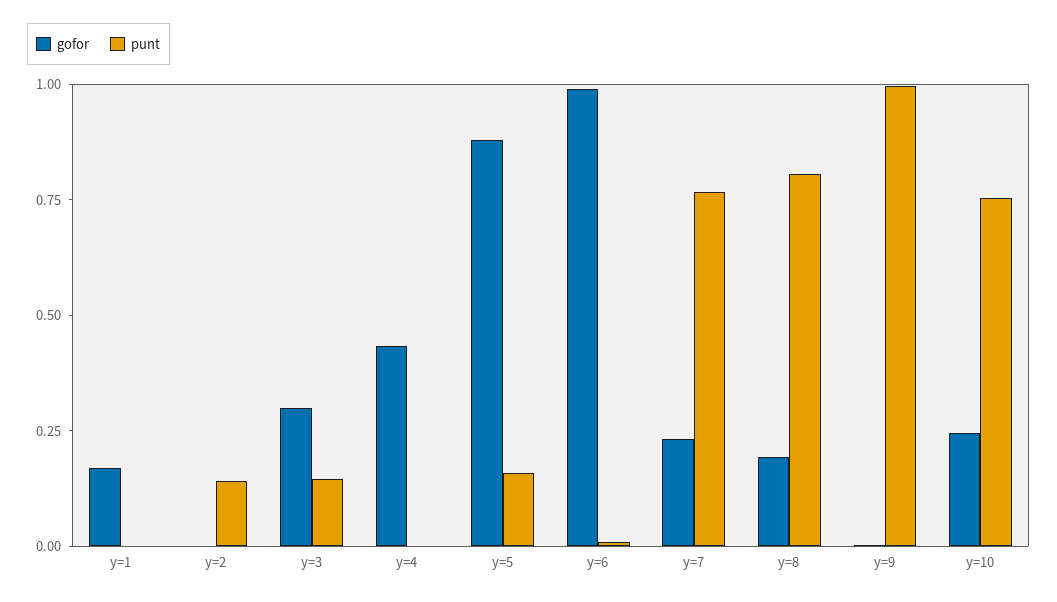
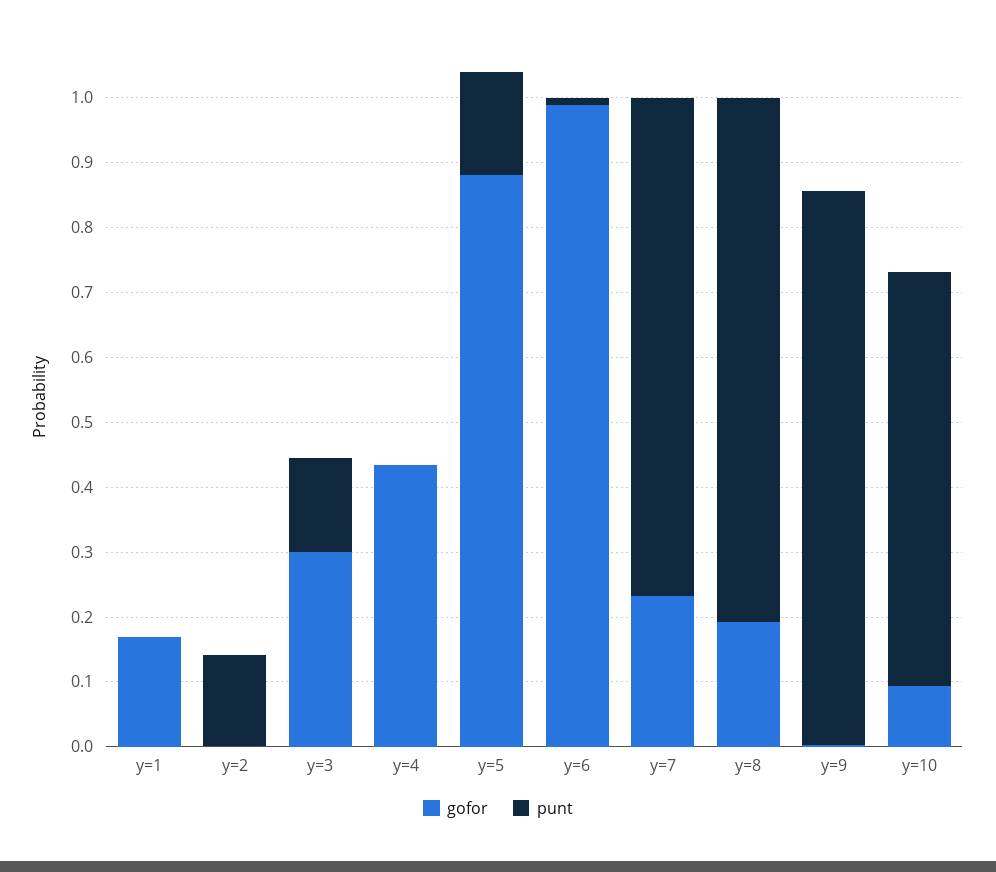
punt, y=9: 1 -> 0.86
gofor, y=10: 0.25 -> 0.1
punt, y=10: 0.75 -> 0.64

